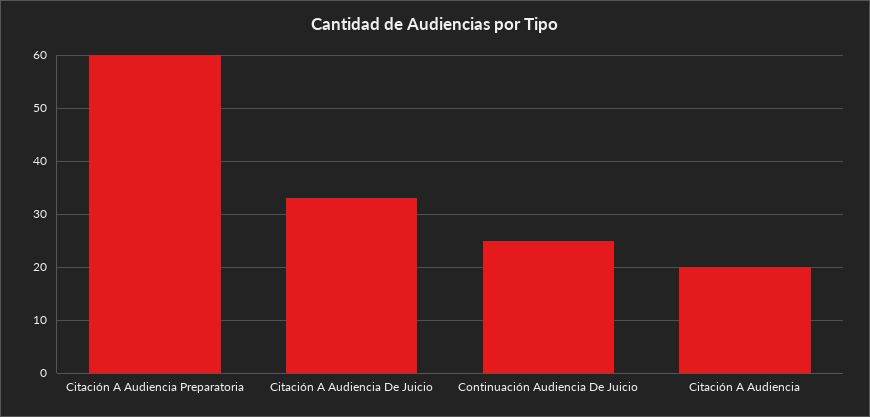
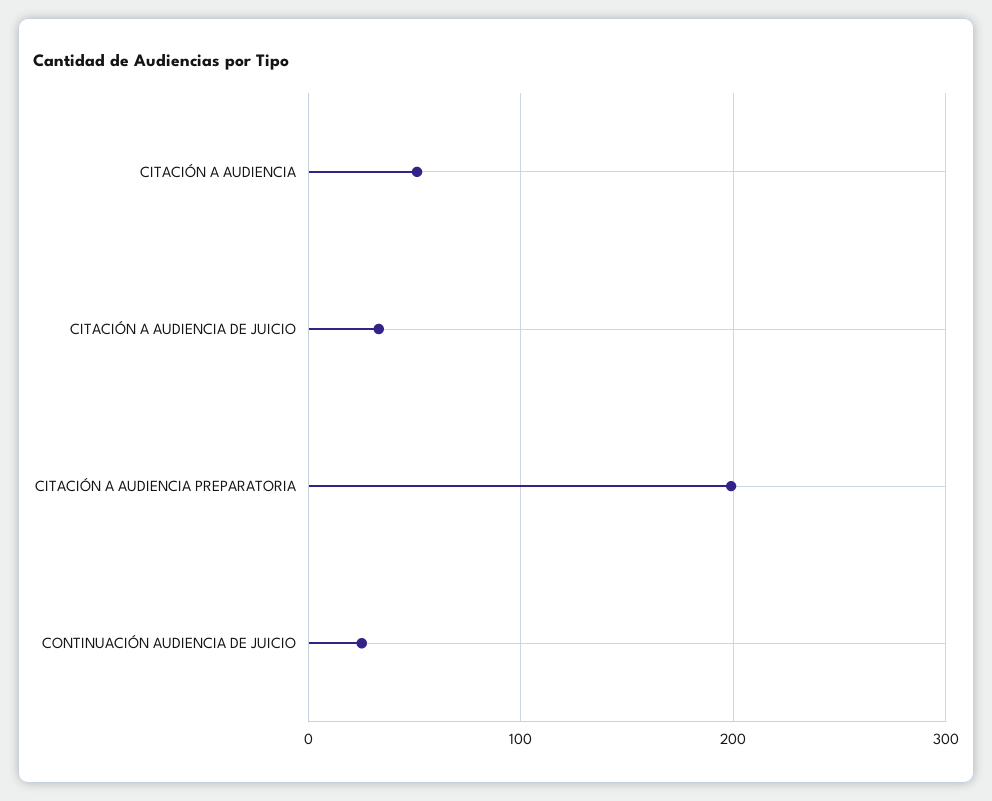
Citación A Audiencia Preparatoria: 60 -> 200
Citación A Audiencia: 20 -> 50

